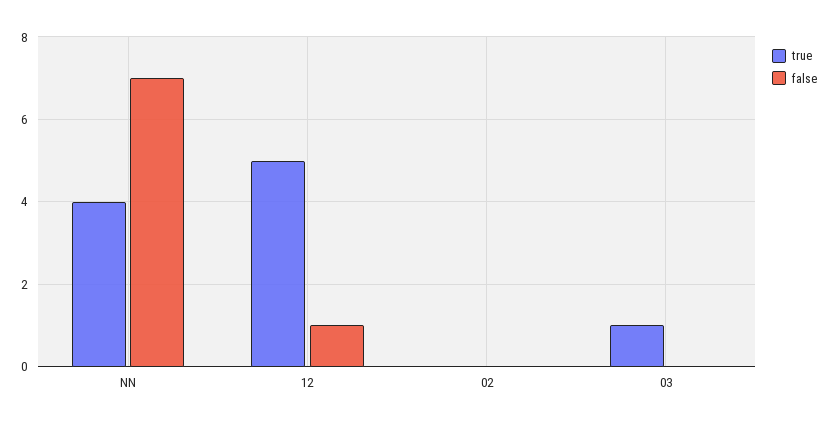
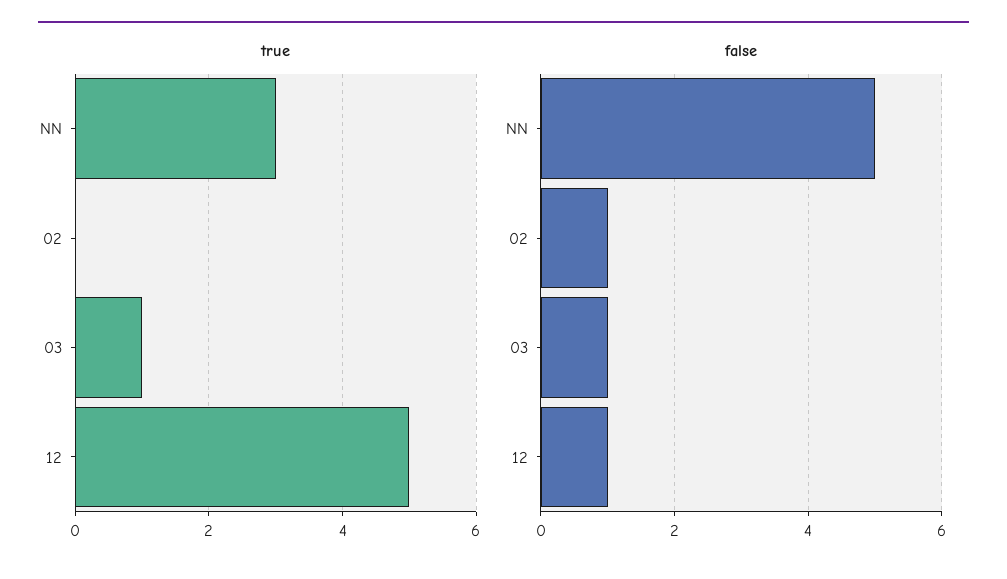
true, NN: 4 -> 3
false, NN: 7 -> 5
false, 02: 0 -> 1
false, 03: 0 -> 1

